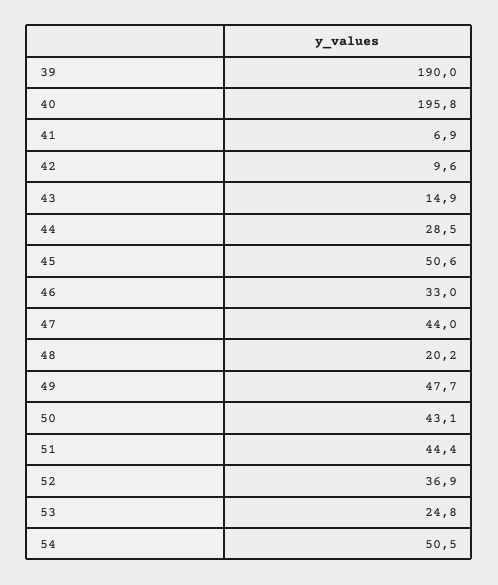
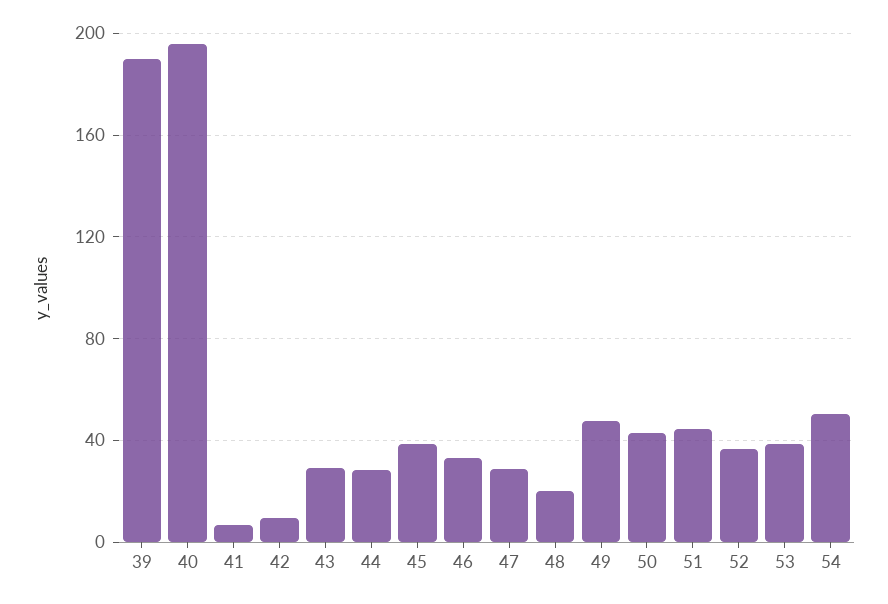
43: 14.9 -> 30
45: 50.6 -> 40
47: 44 -> 30
53: 24.8 -> 40

